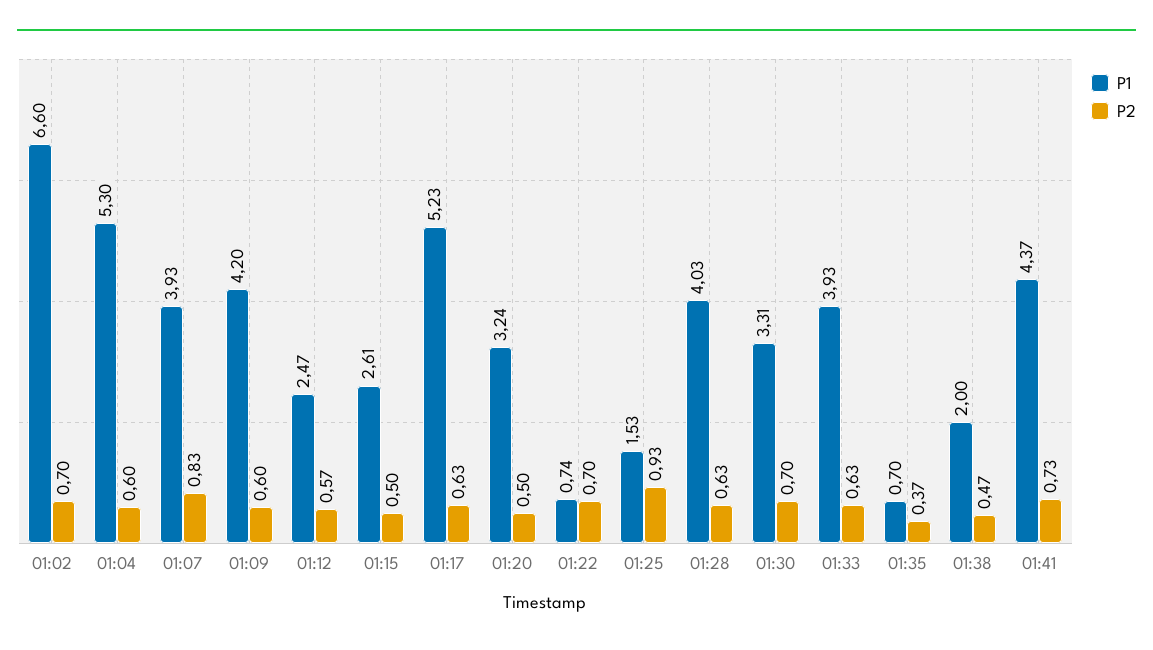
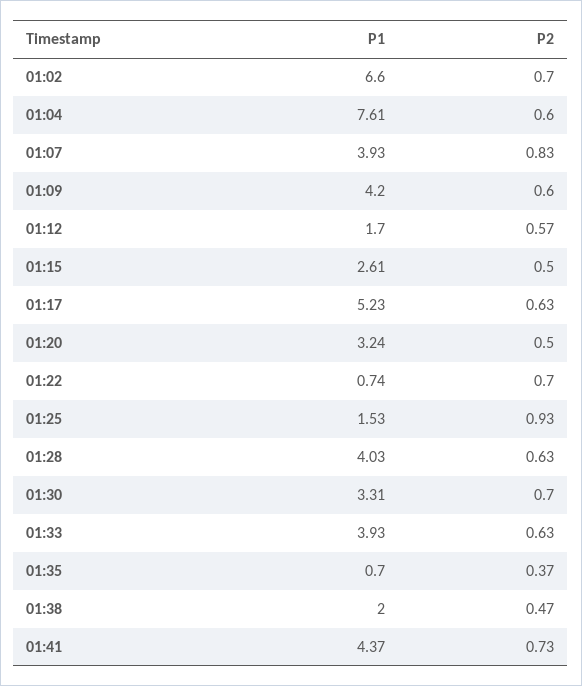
P1, 01:04: 5.3 -> 7.61
P1, 01:12: 2.47 -> 1.7

